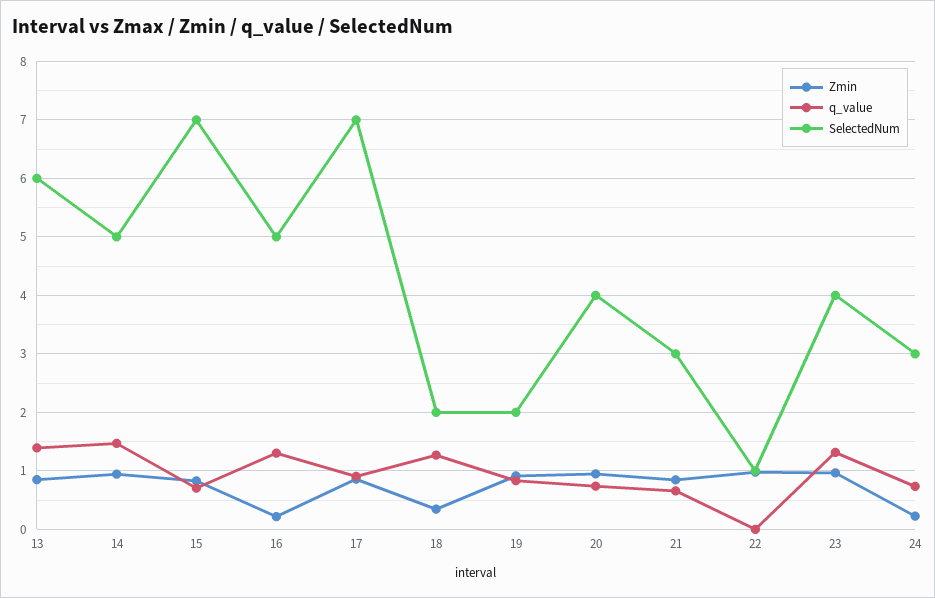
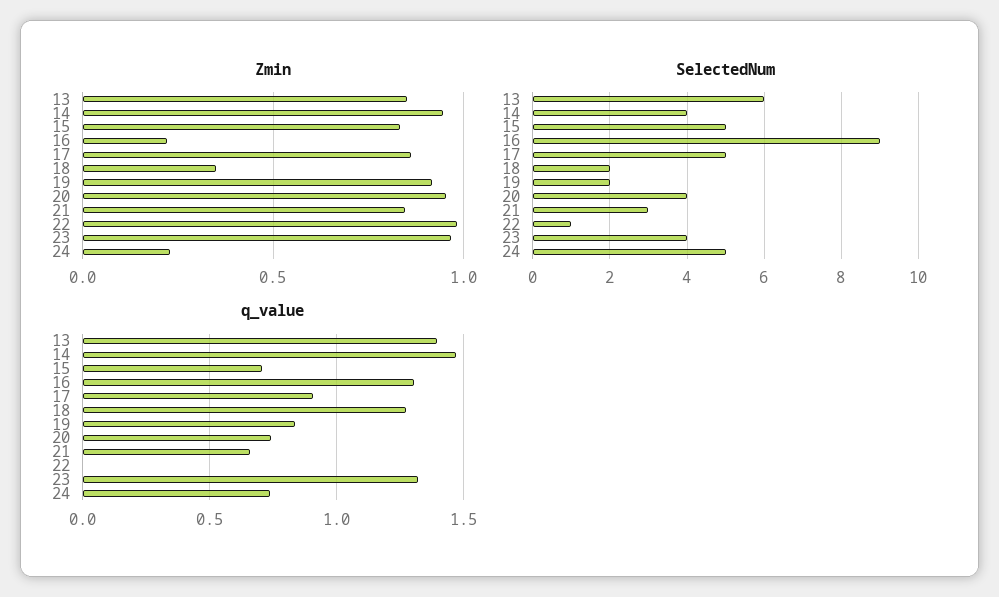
SelectedNum, 14: 5 -> 4
SelectedNum, 15: 7 -> 5
SelectedNum, 16: 5 -> 9
SelectedNum, 17: 7 -> 5
SelectedNum, 24: 3 -> 5

